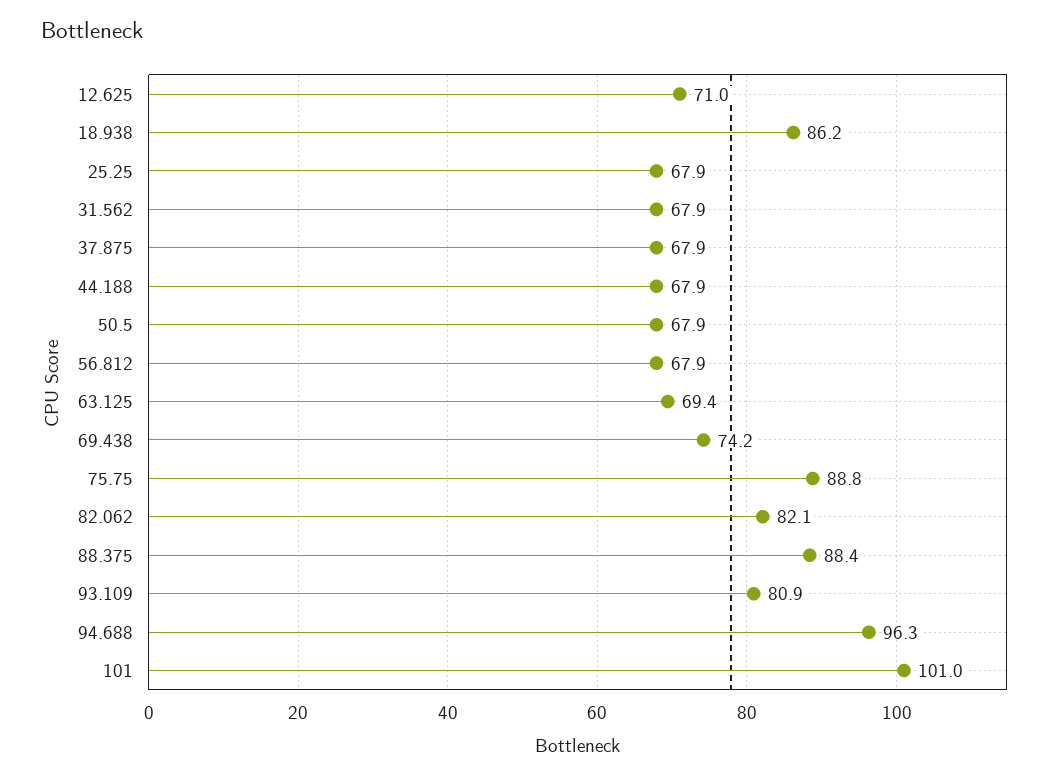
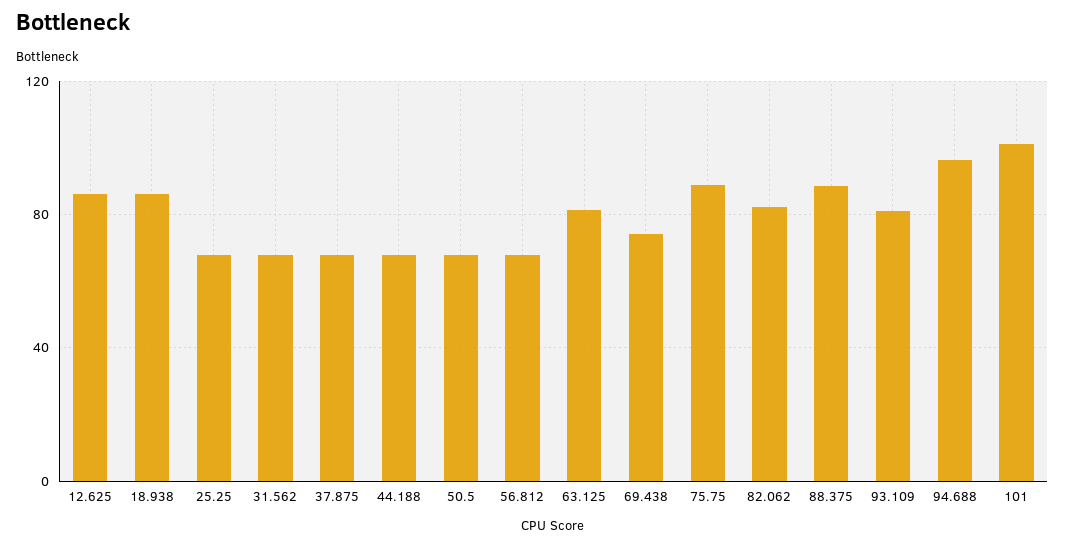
12.625: 71 -> 85
63.125: 69.4 -> 80

